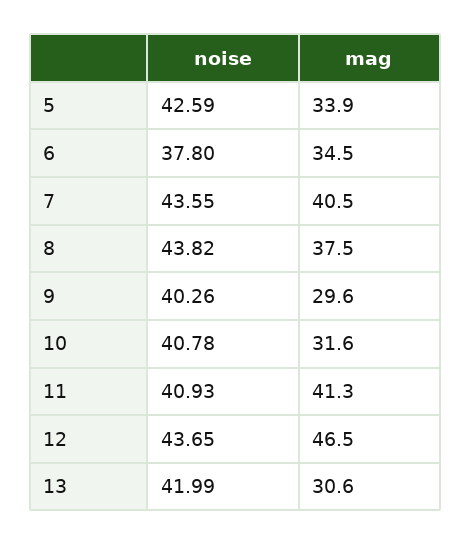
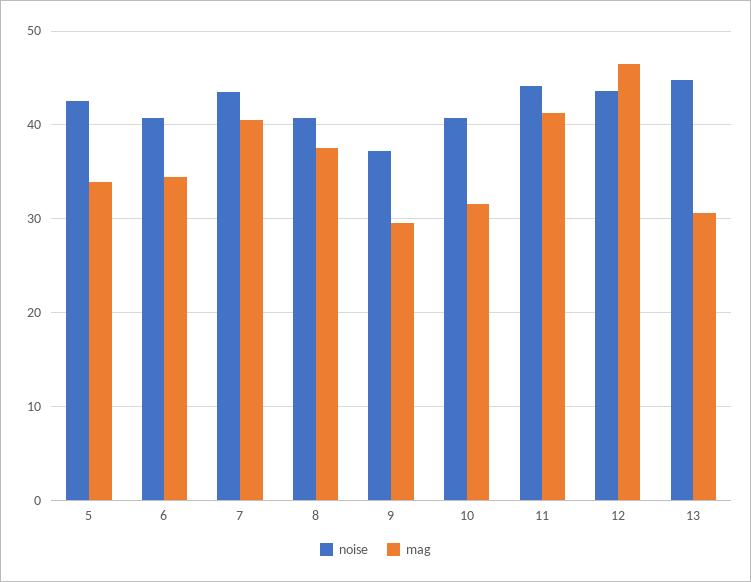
noise, 6: 37.8 -> 41
noise, 8: 43.82 -> 41
noise, 9: 40.26 -> 37
noise, 11: 40.93 -> 44
noise, 13: 41.99 -> 45

